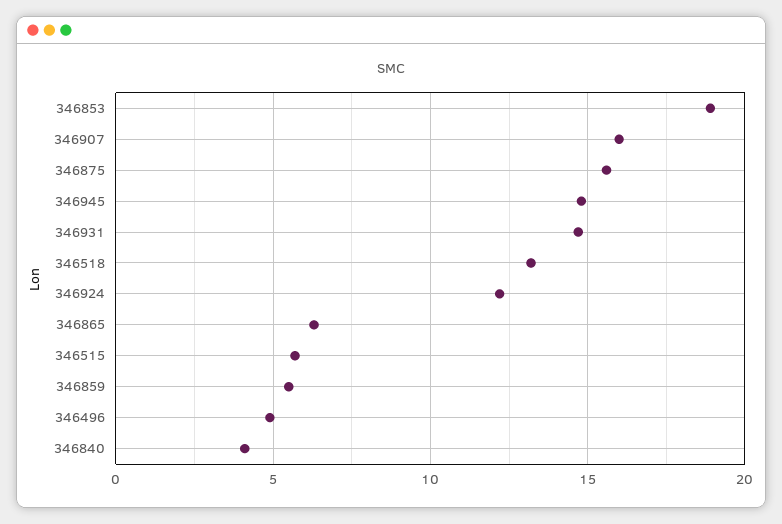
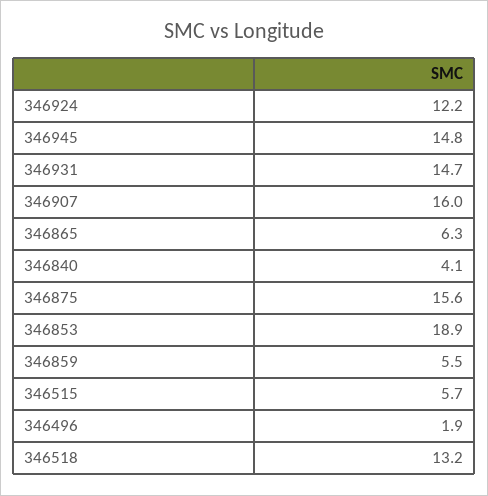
346496: 5 -> 1.9

